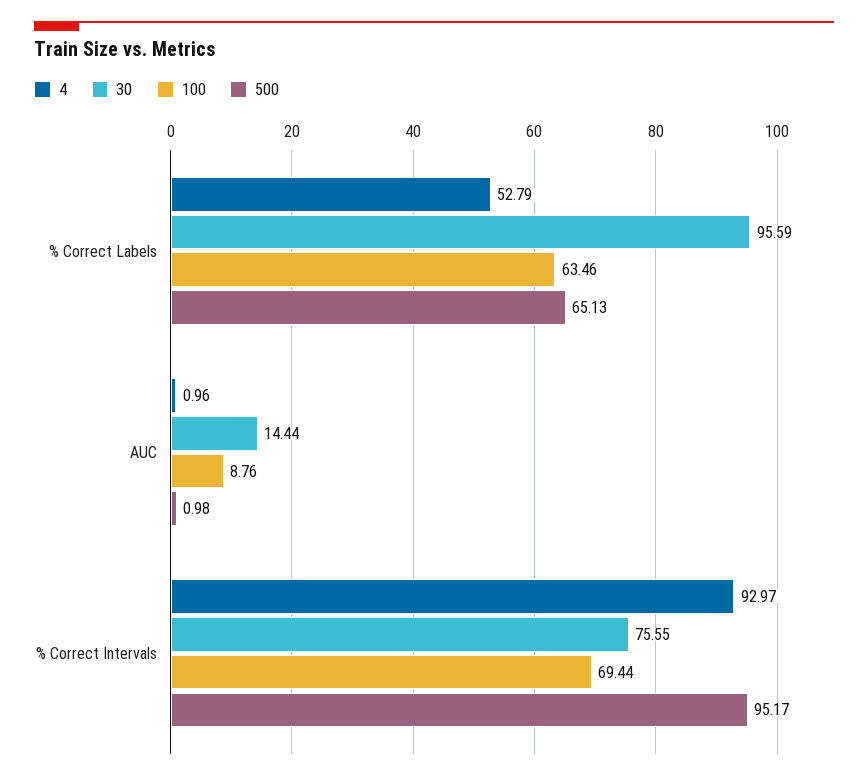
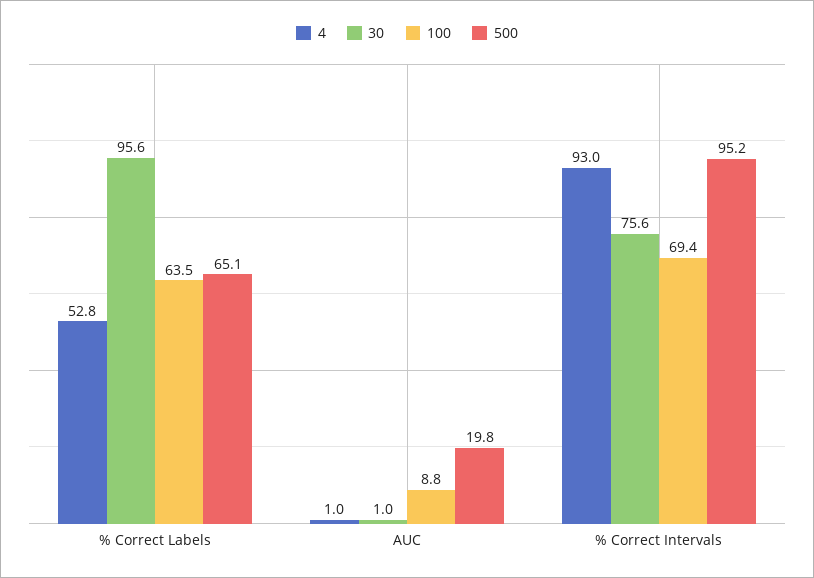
30, AUC: 14.44 -> 1
500, AUC: 0.98 -> 19.8

